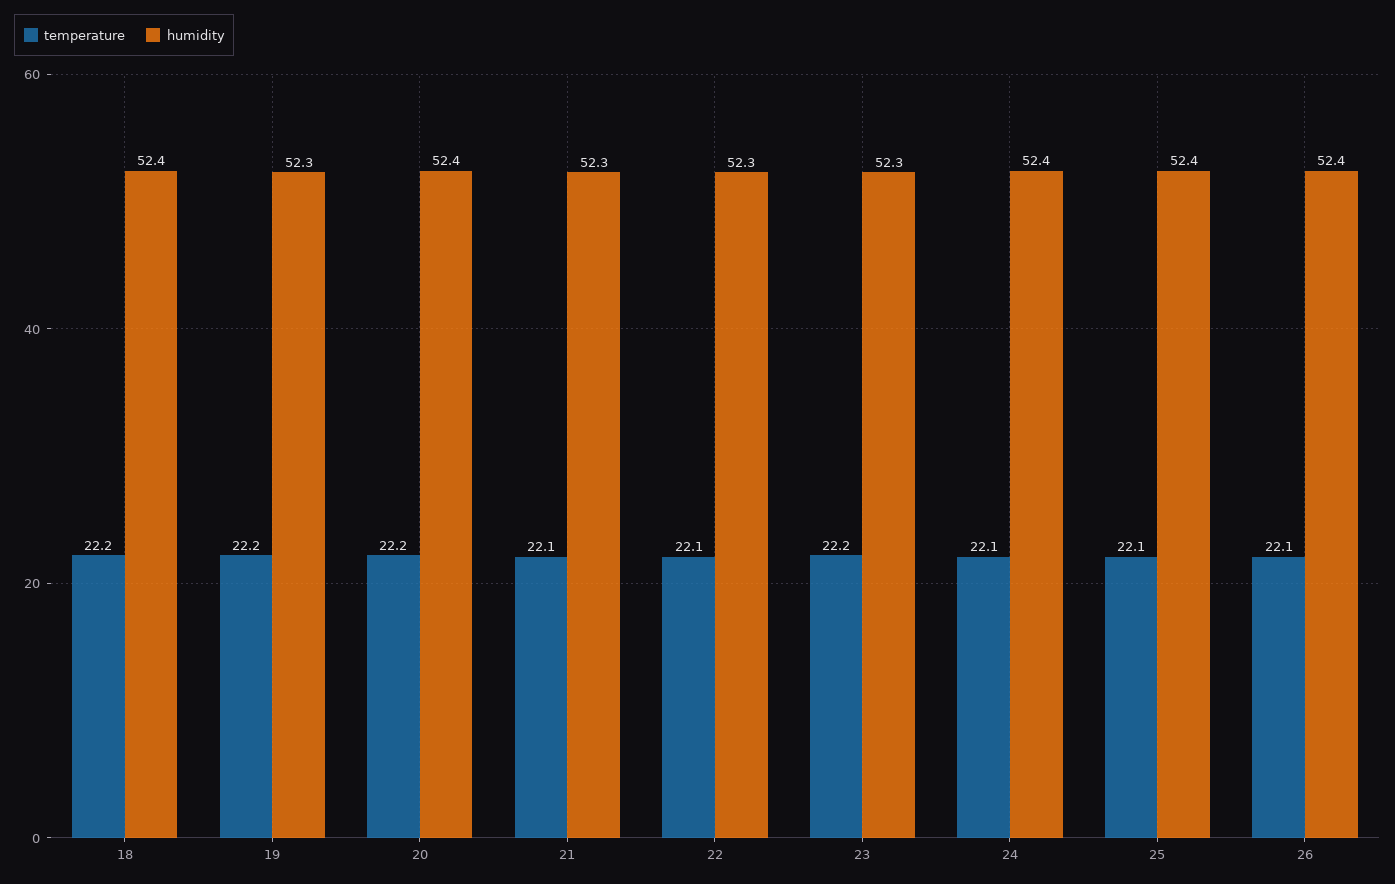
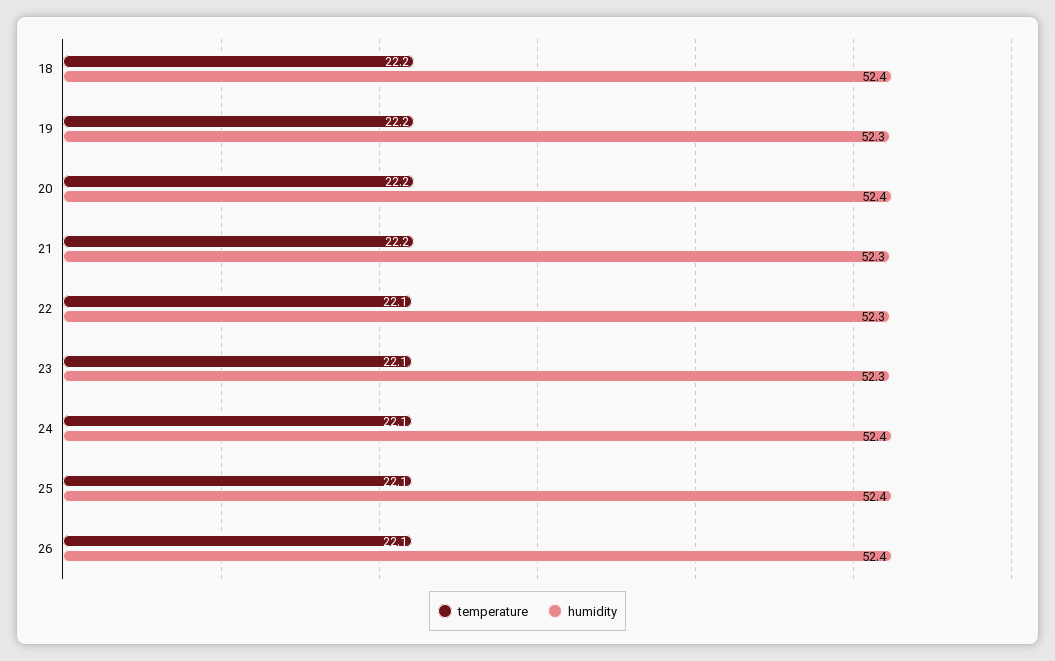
temperature, 21: 22.1 -> 22.2
temperature, 23: 22.2 -> 22.1

